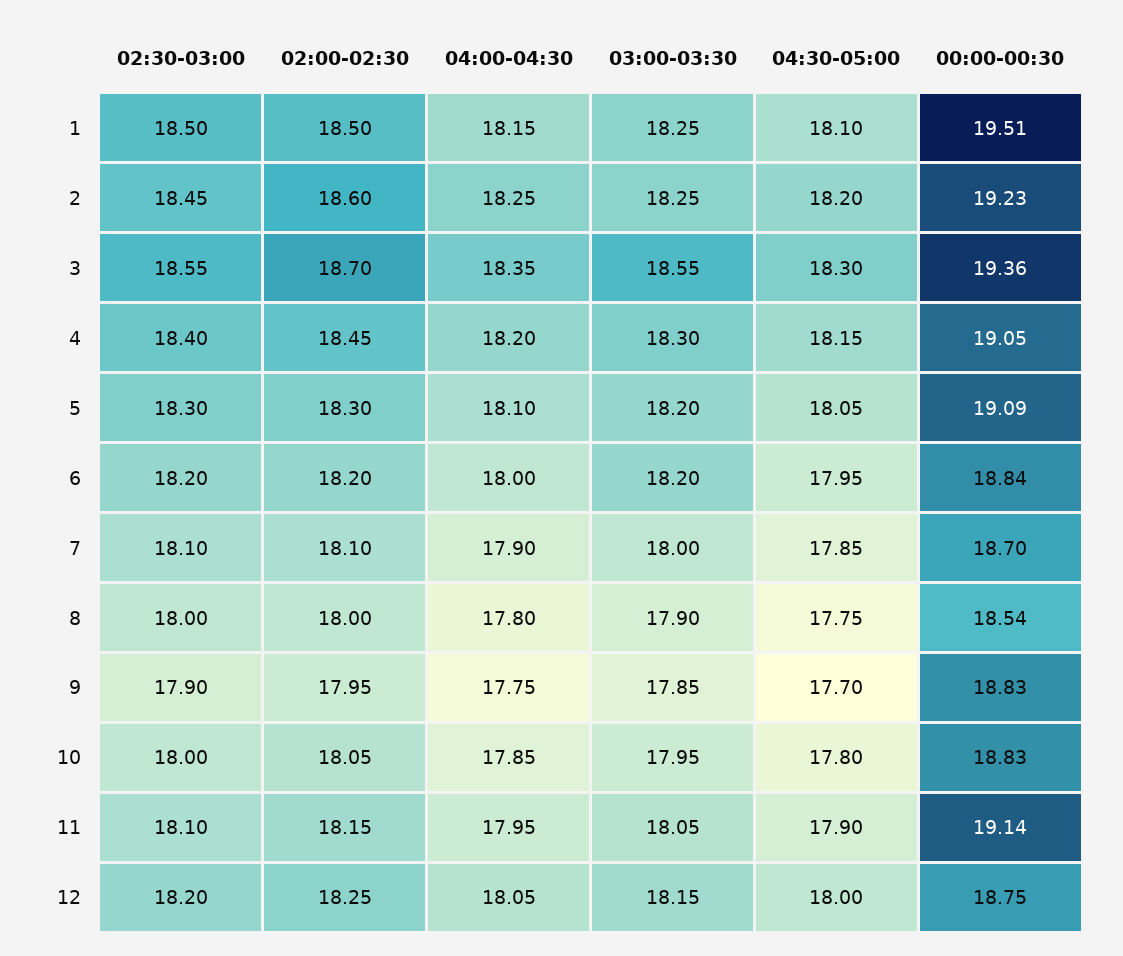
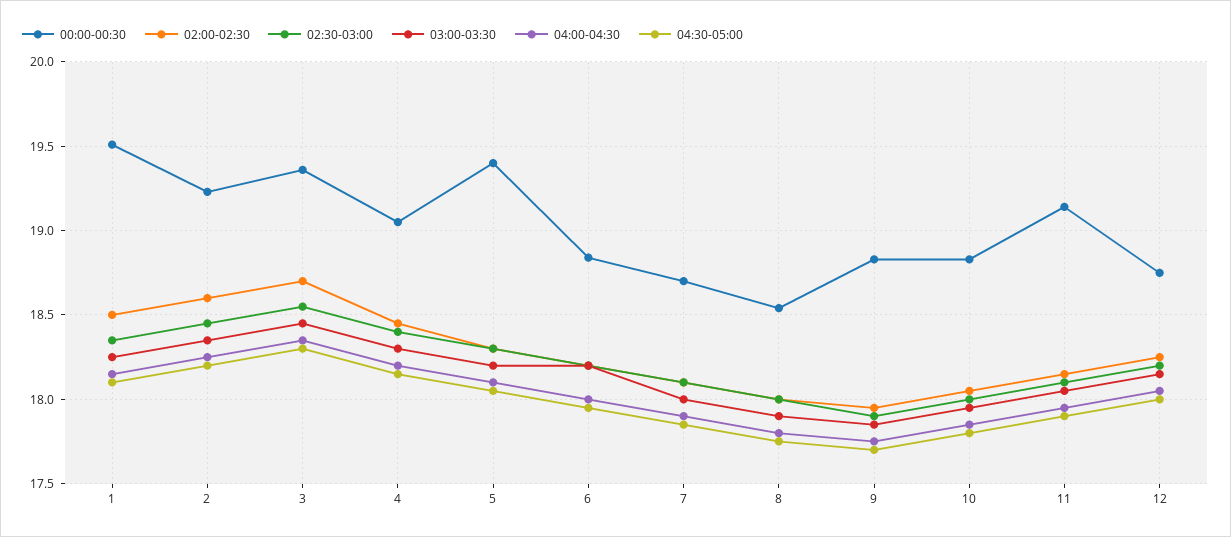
02:30-03:00, 1: 18.5 -> 18.35
03:00-03:30, 2: 18.25 -> 18.35
03:00-03:30, 3: 18.55 -> 18.45
00:00-00:30, 5: 19.09 -> 19.4

